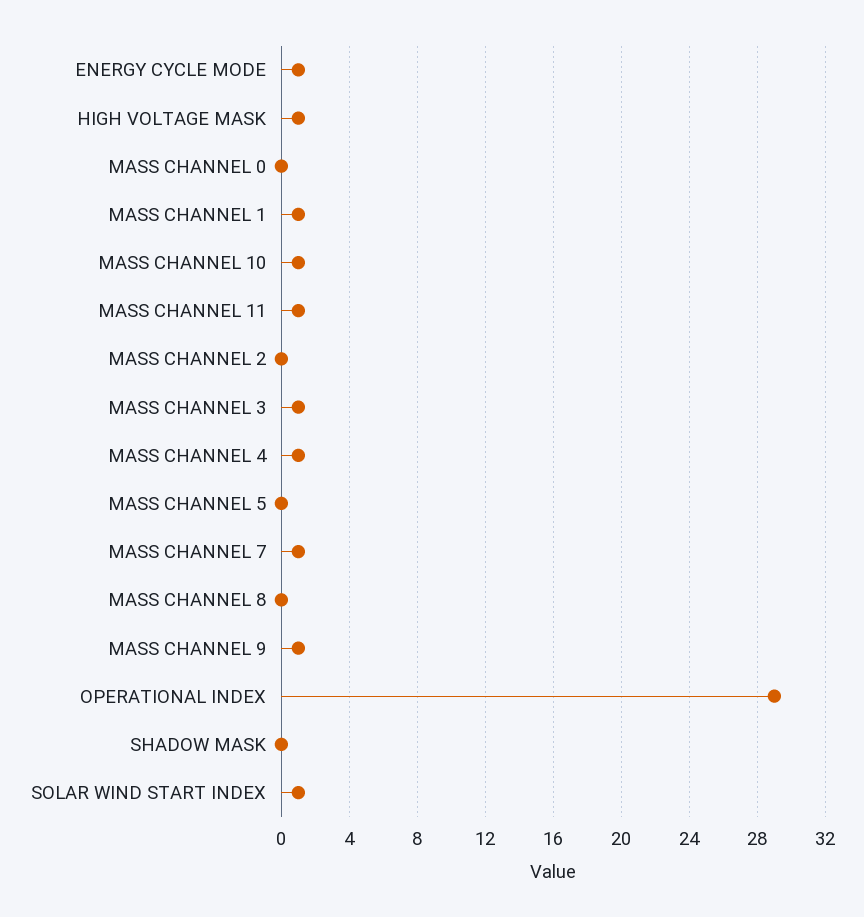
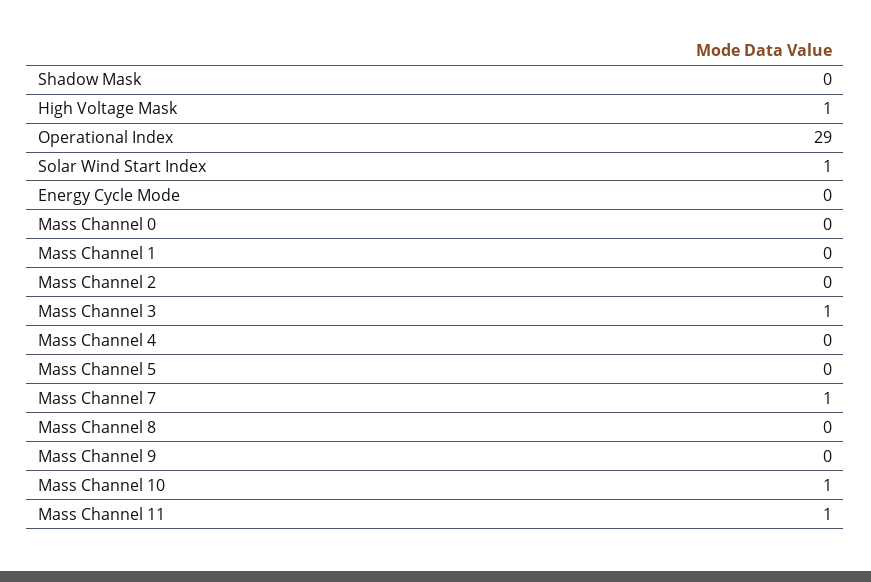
ENERGY CYCLE MODE: 1 -> 0
MASS CHANNEL 1: 1 -> 0
MASS CHANNEL 4: 1 -> 0
MASS CHANNEL 9: 1 -> 0

